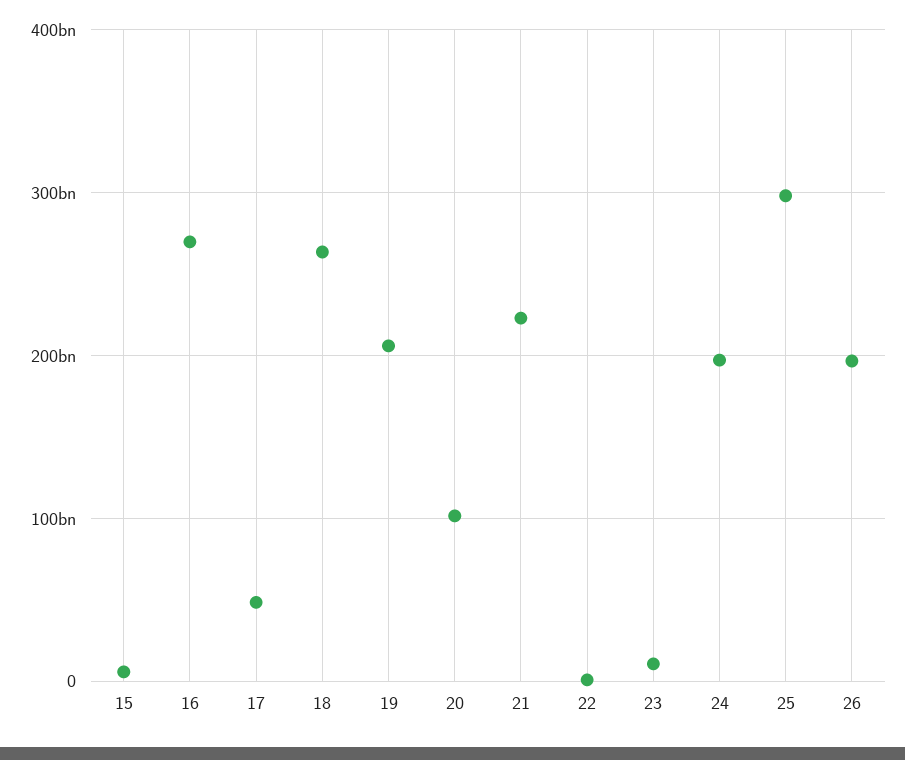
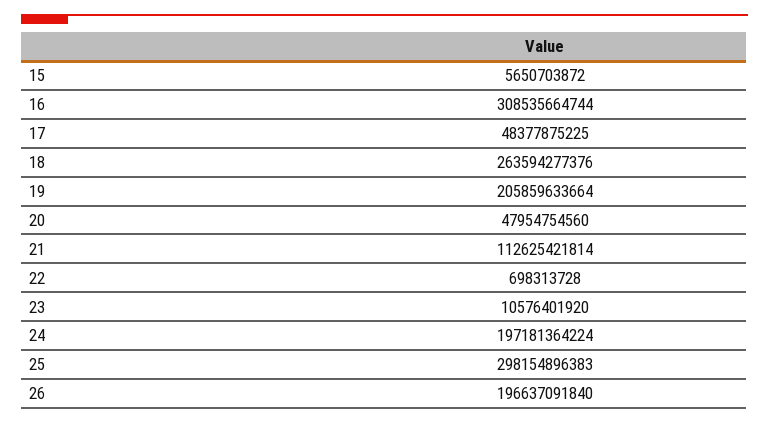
16: 270000000000 -> 308535664744
20: 100000000000 -> 47954754560
21: 220000000000 -> 112625421814

